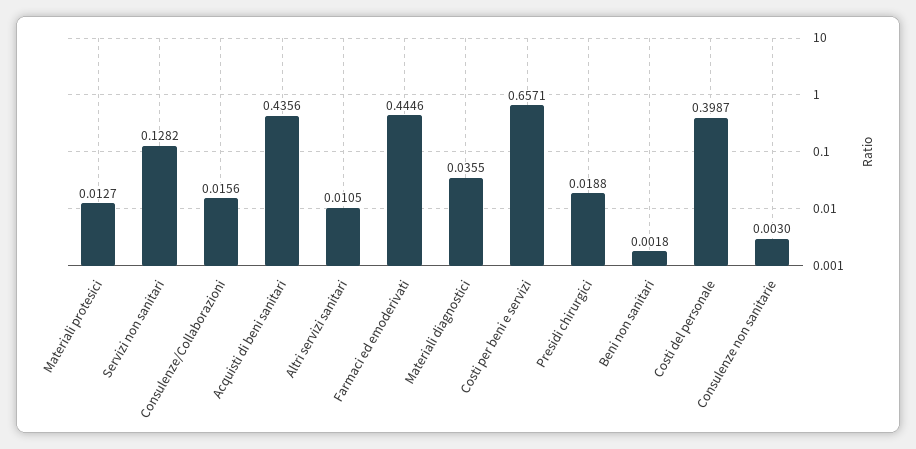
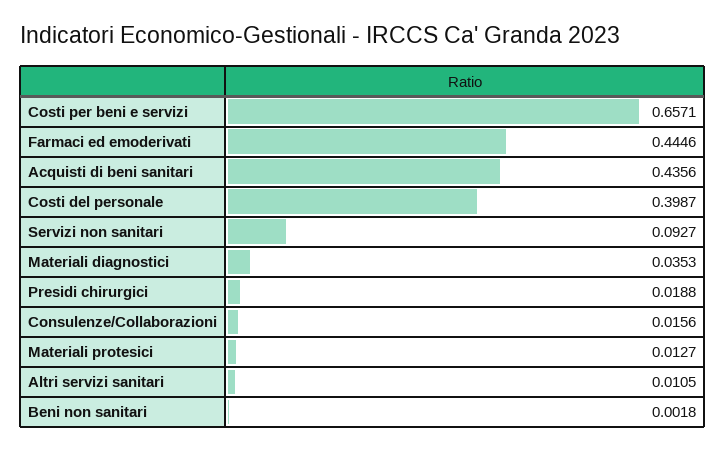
Servizi non sanitari: 0.1282 -> 0.0927
Materiali diagnostici: 0.0355 -> 0.0353
Consulenze non sanitarie: 0.003 -> none

